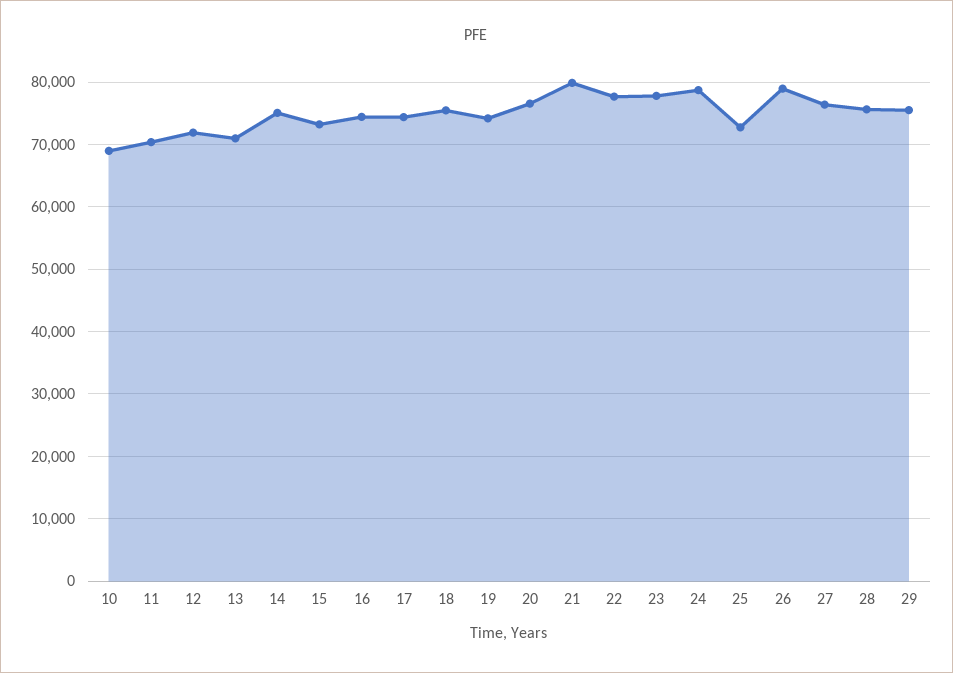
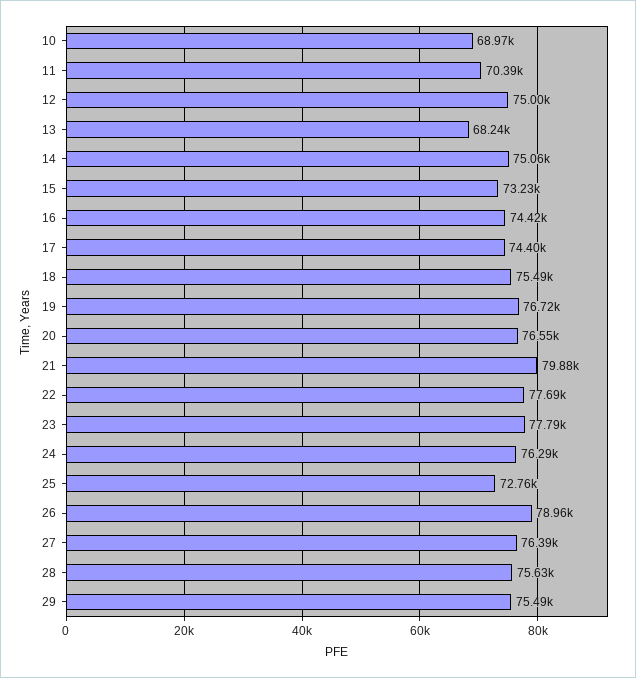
12: 72000 -> 75000
13: 71000 -> 68240
19: 74000 -> 76720
24: 79000 -> 76290

